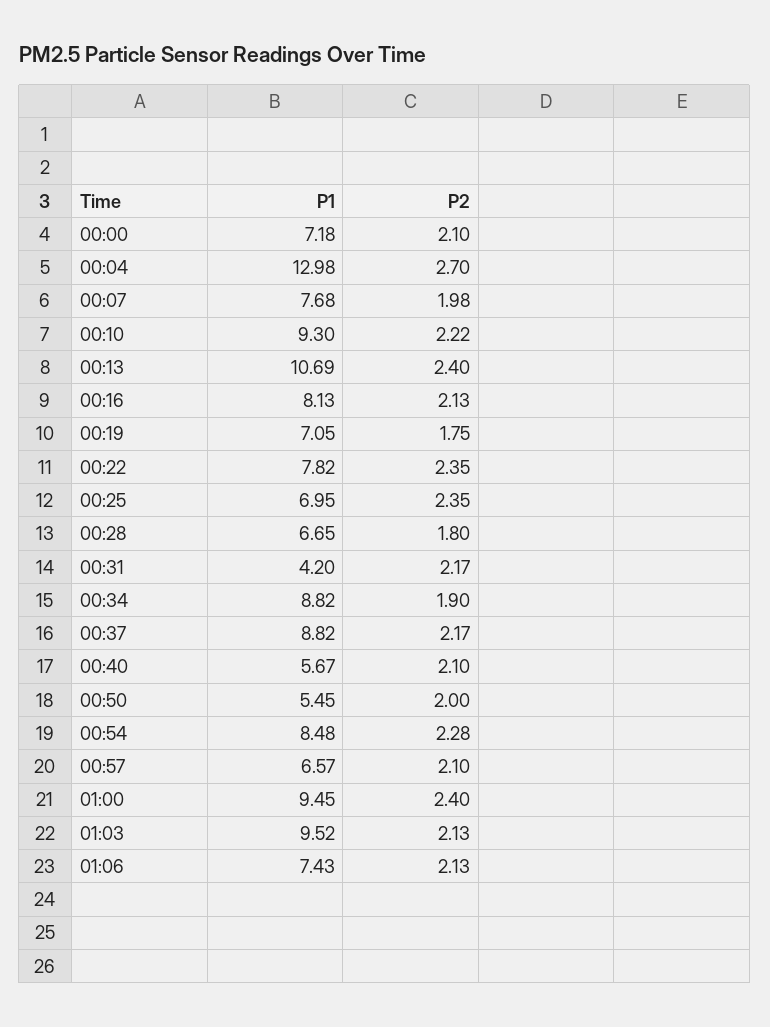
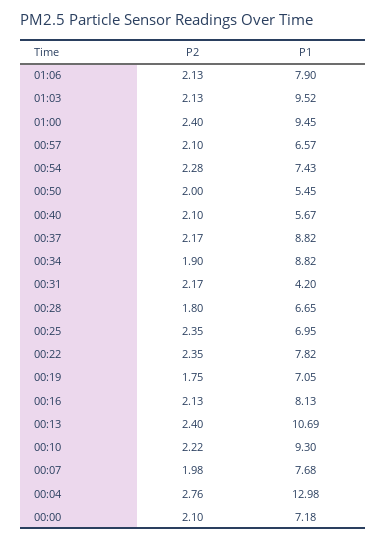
P2, 00:04: 2.7 -> 2.76
P1, 00:54: 8.48 -> 7.43
P1, 01:06: 7.43 -> 7.9

